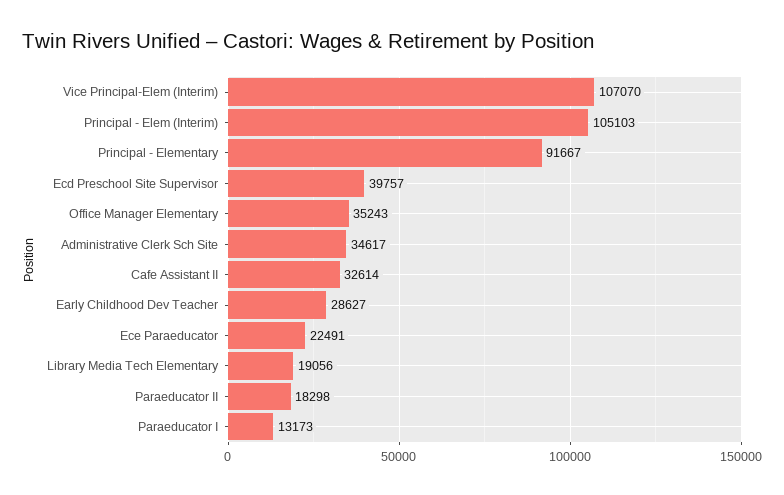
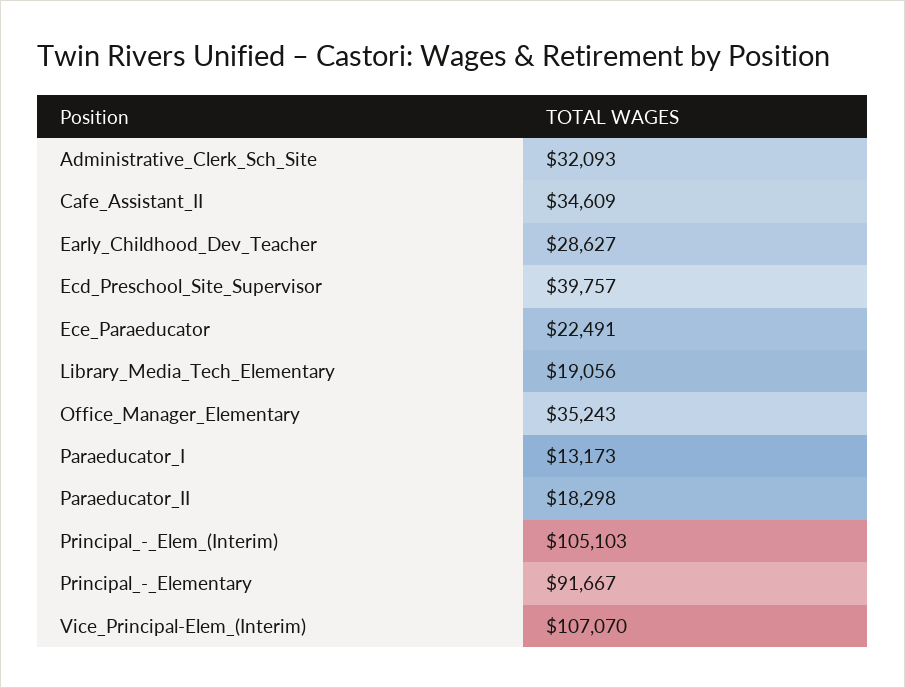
Administrative Clerk Sch Site: 34617 -> 32093
Cafe Assistant II: 32614 -> 34609

